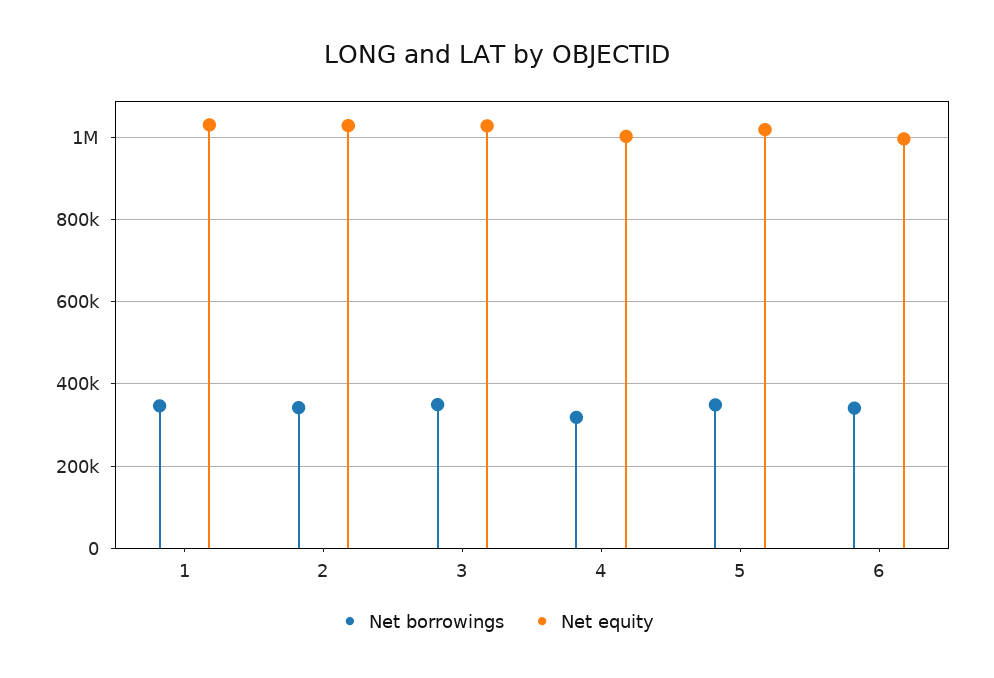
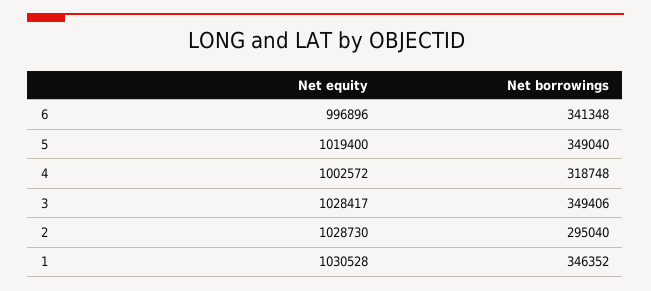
Net borrowings, 2: 340000 -> 295040

